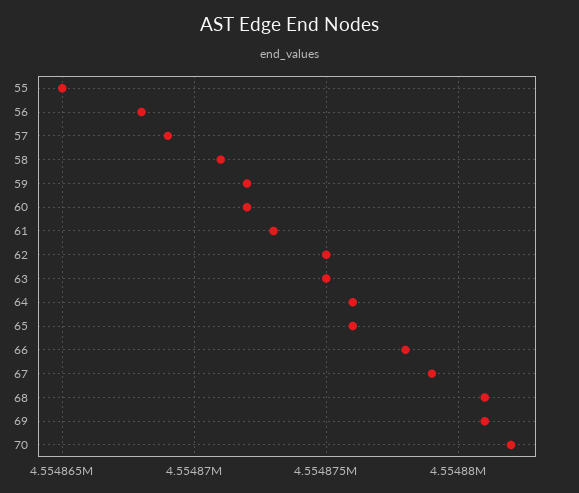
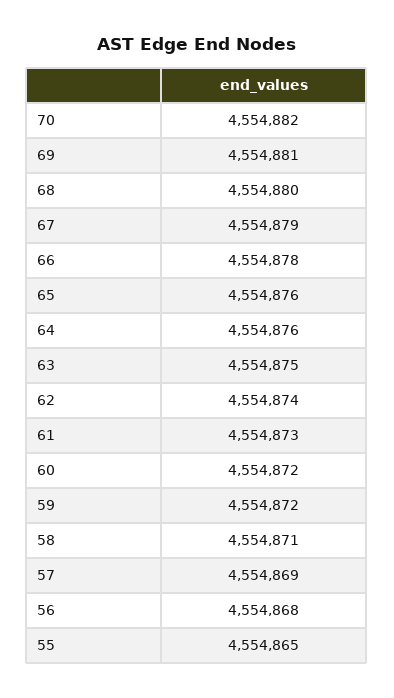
62: 4554875 -> 4554874
68: 4554881 -> 4554880

